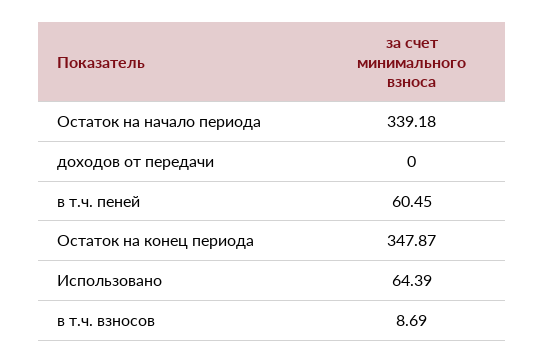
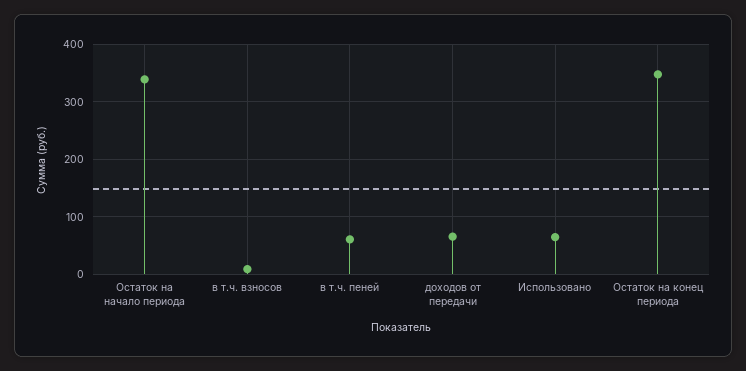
доходов от передачи: 0 -> 60

